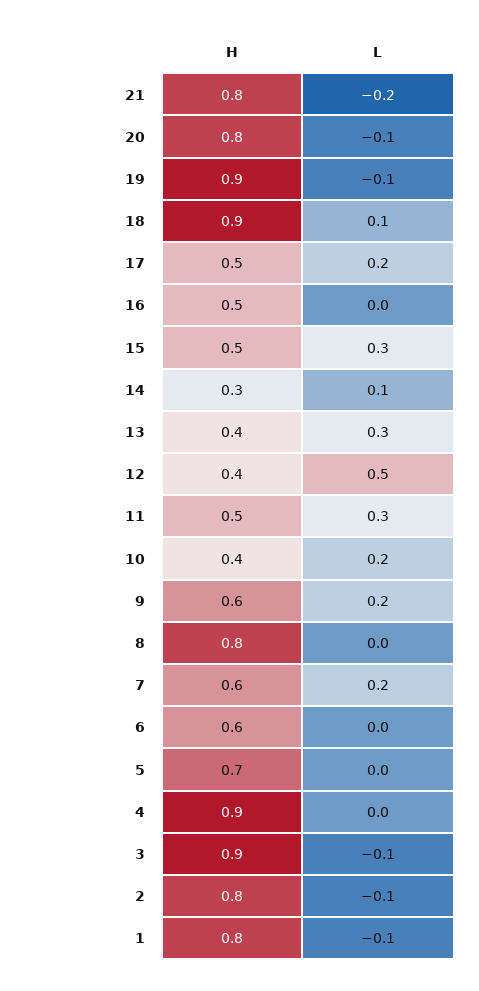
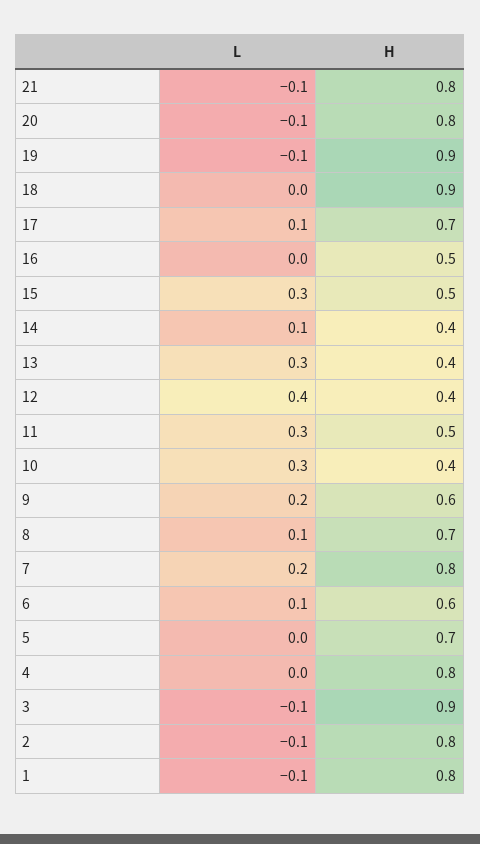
L, 21: -0.2 -> -0.1
L, 18: 0.1 -> 0
H, 17: 0.5 -> 0.7
L, 17: 0.2 -> 0.1
H, 14: 0.3 -> 0.4
L, 12: 0.5 -> 0.4
L, 10: 0.2 -> 0.3
H, 8: 0.8 -> 0.7
L, 8: 0 -> 0.1
H, 7: 0.6 -> 0.8
L, 6: 0 -> 0.1
H, 4: 0.9 -> 0.8

